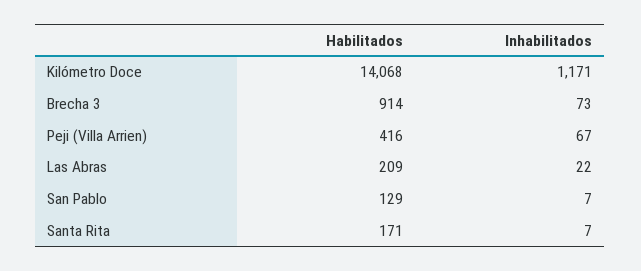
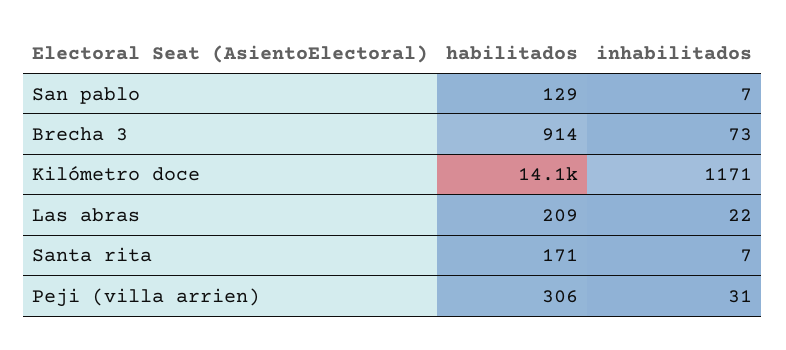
Habilitados, Peji (Villa Arrien): 416 -> 306
Inhabilitados, Peji (Villa Arrien): 67 -> 31

